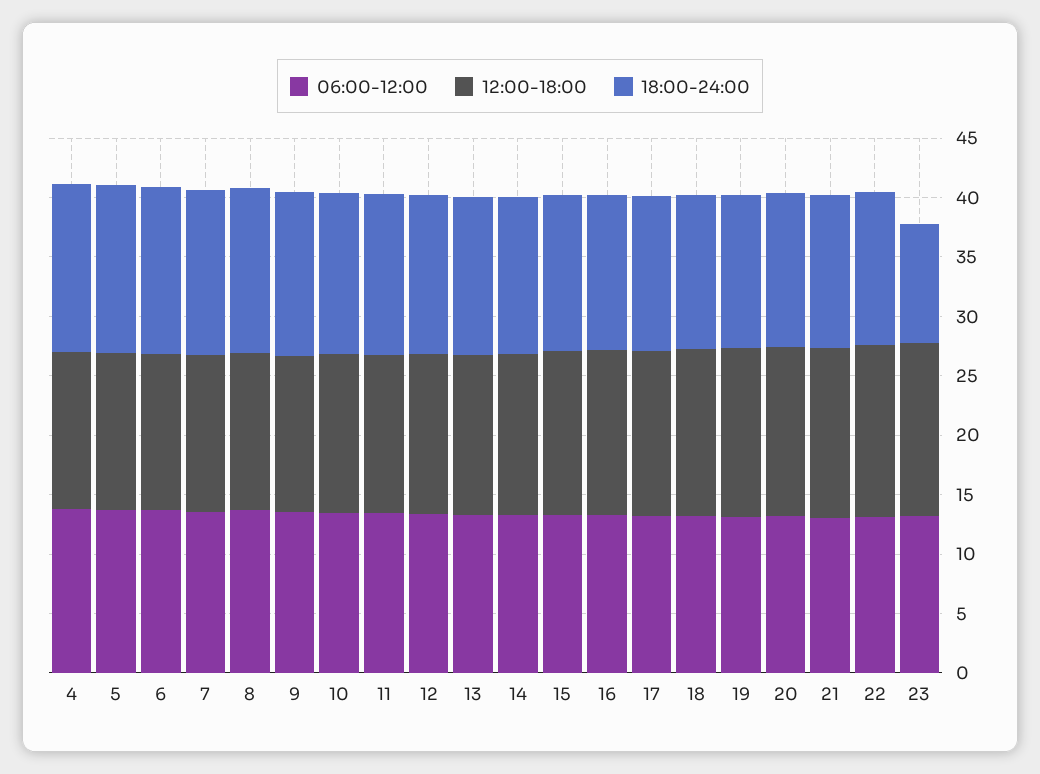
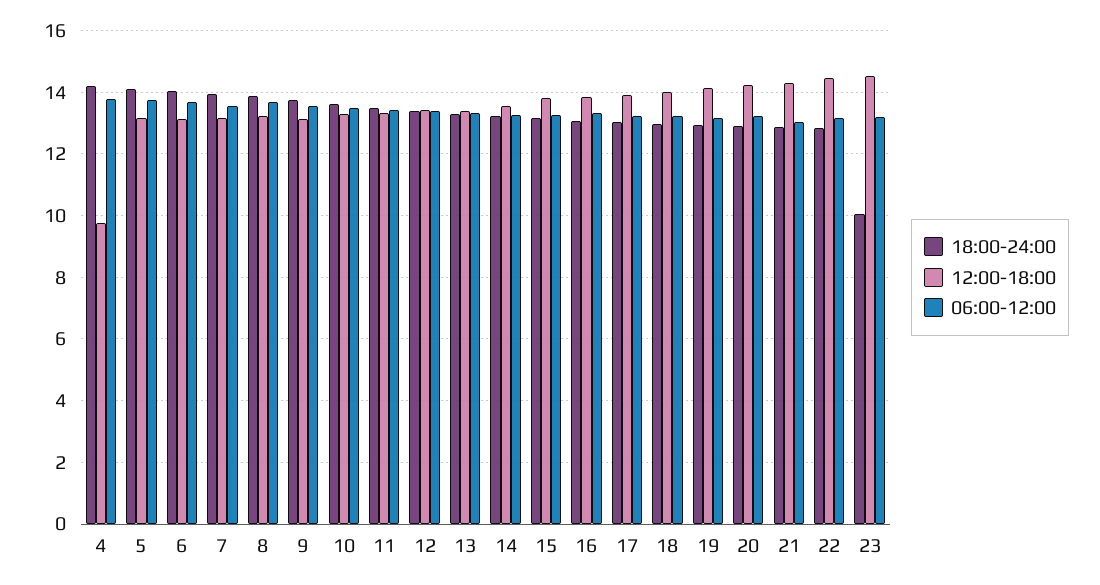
12:00-18:00, 4: 13 -> 9.8

